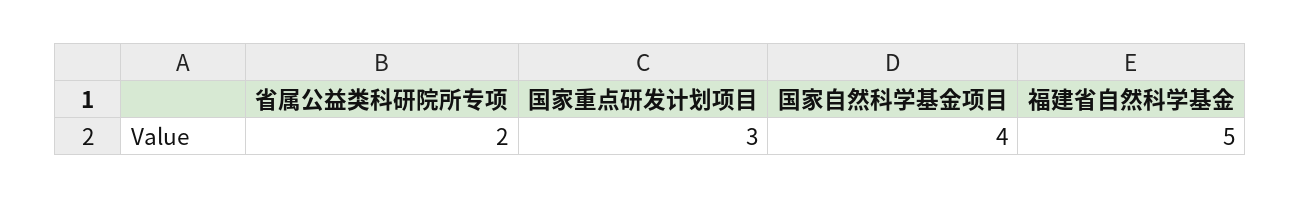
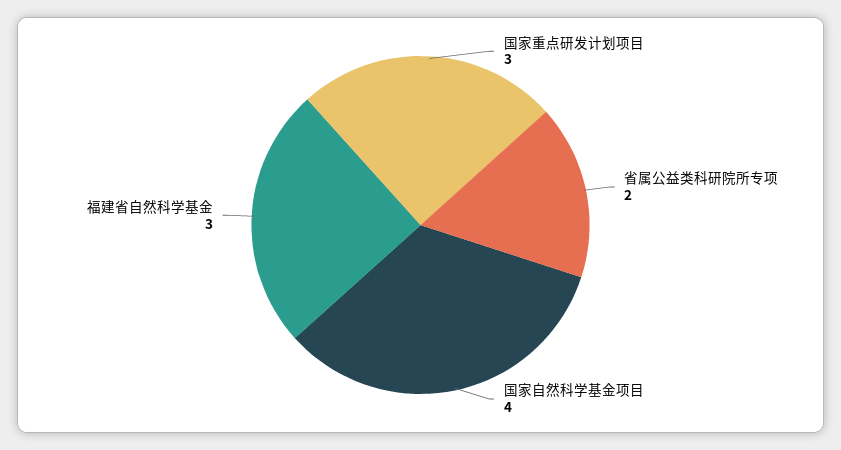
福建省自然科学基金: 5 -> 3

